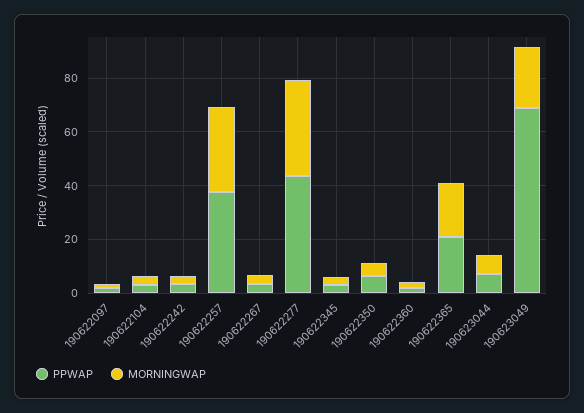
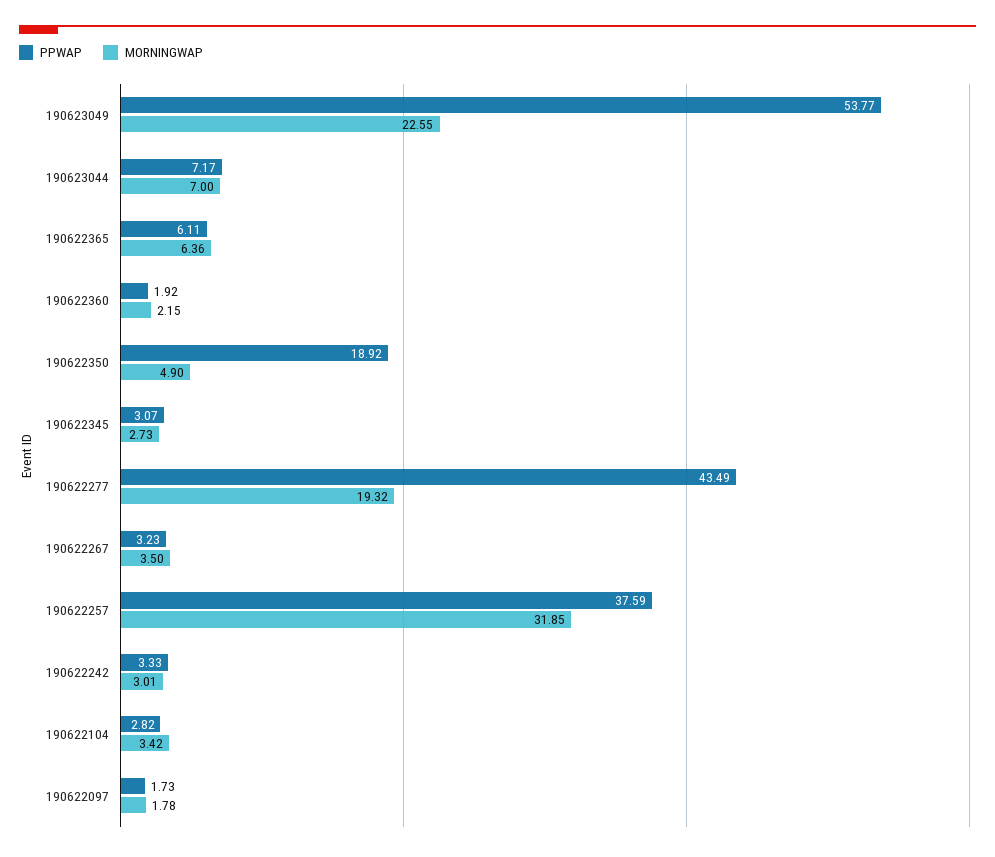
MORNINGWAP, 190622277: 35 -> 19.32
PPWAP, 190622350: 5 -> 18.92
PPWAP, 190622365: 20 -> 6.11
MORNINGWAP, 190622365: 20 -> 6.36
PPWAP, 190623049: 70 -> 53.77

